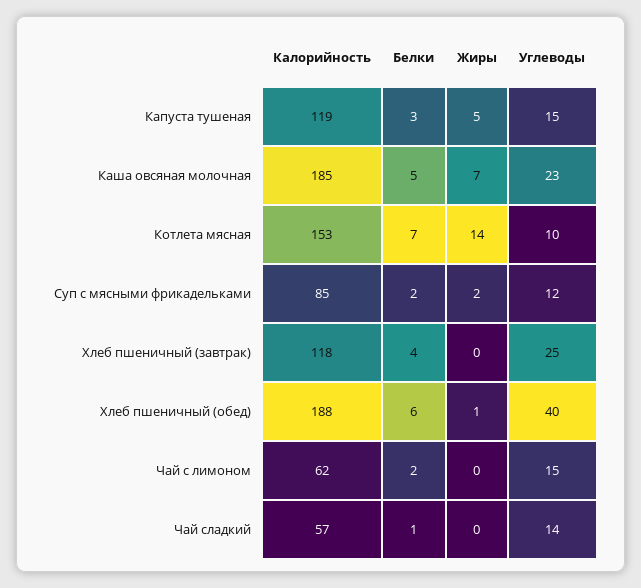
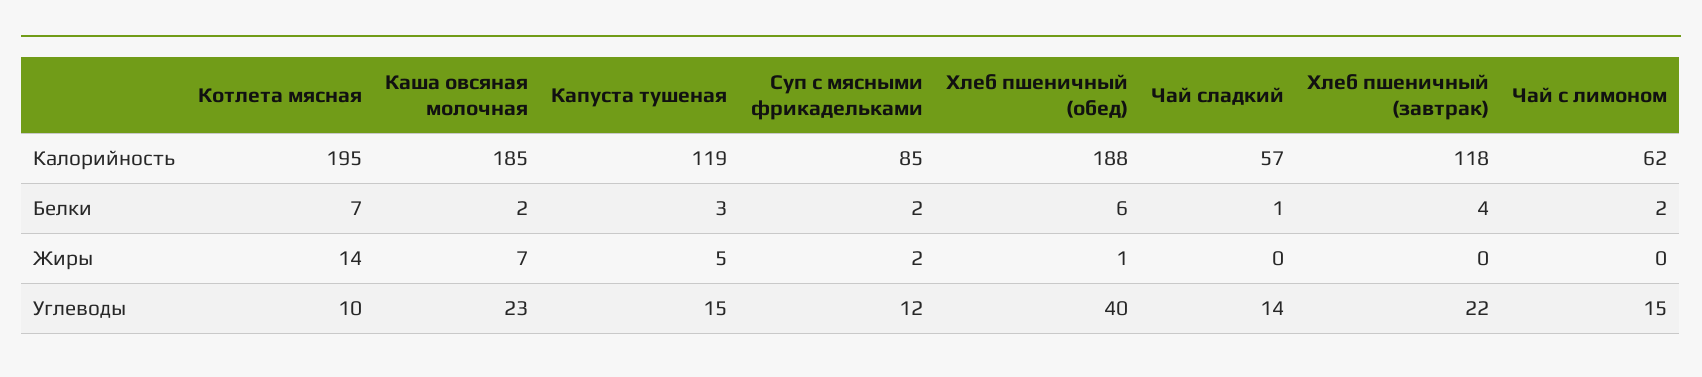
Белки, Каша овсяная молочная: 5 -> 2
Калорийность, Котлета мясная: 153 -> 195
Углеводы, Хлеб пшеничный (завтрак): 25 -> 22

